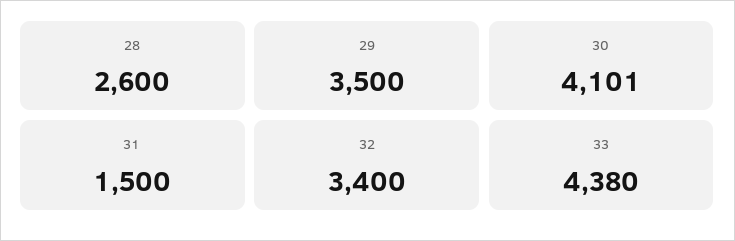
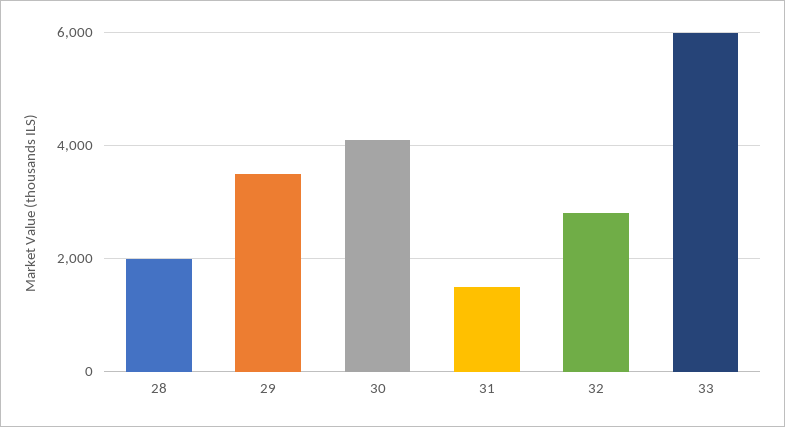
28: 2600 -> 2000
32: 3400 -> 2800
33: 4380 -> 6000

